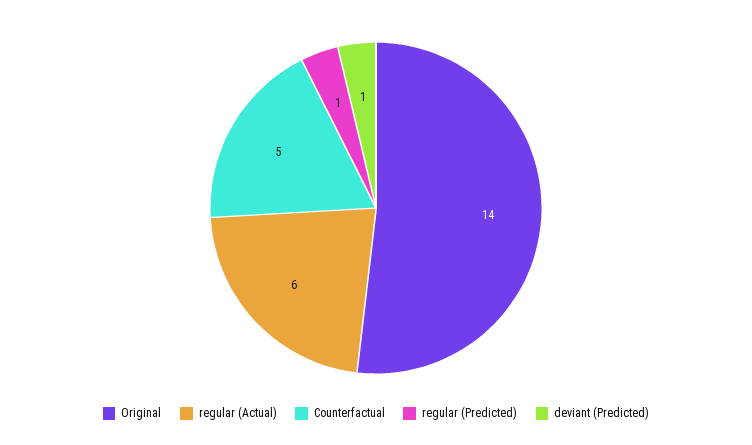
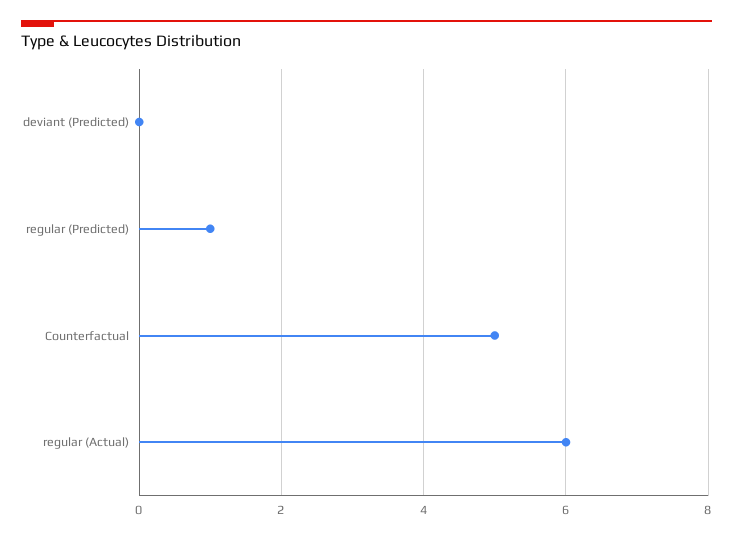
Original: 14 -> none
deviant (Predicted): 1 -> 0

